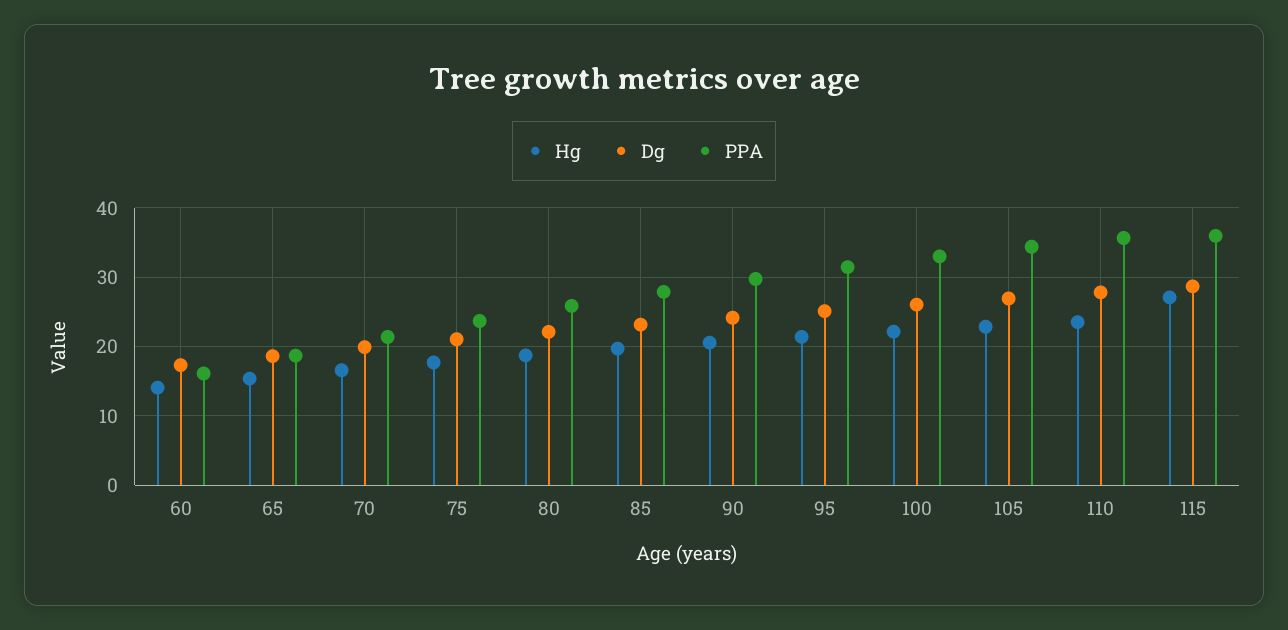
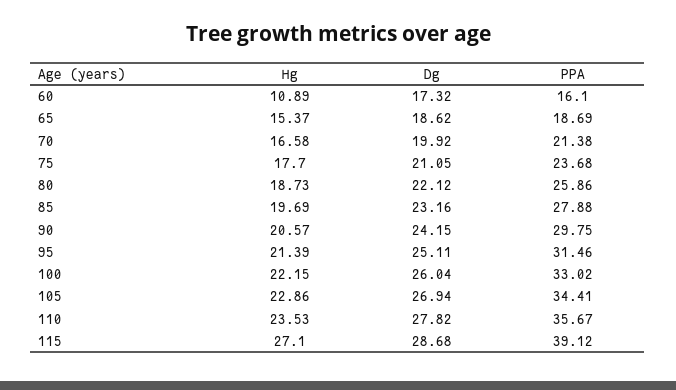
Hg, 60: 14 -> 10.89
PPA, 115: 36 -> 39.12

